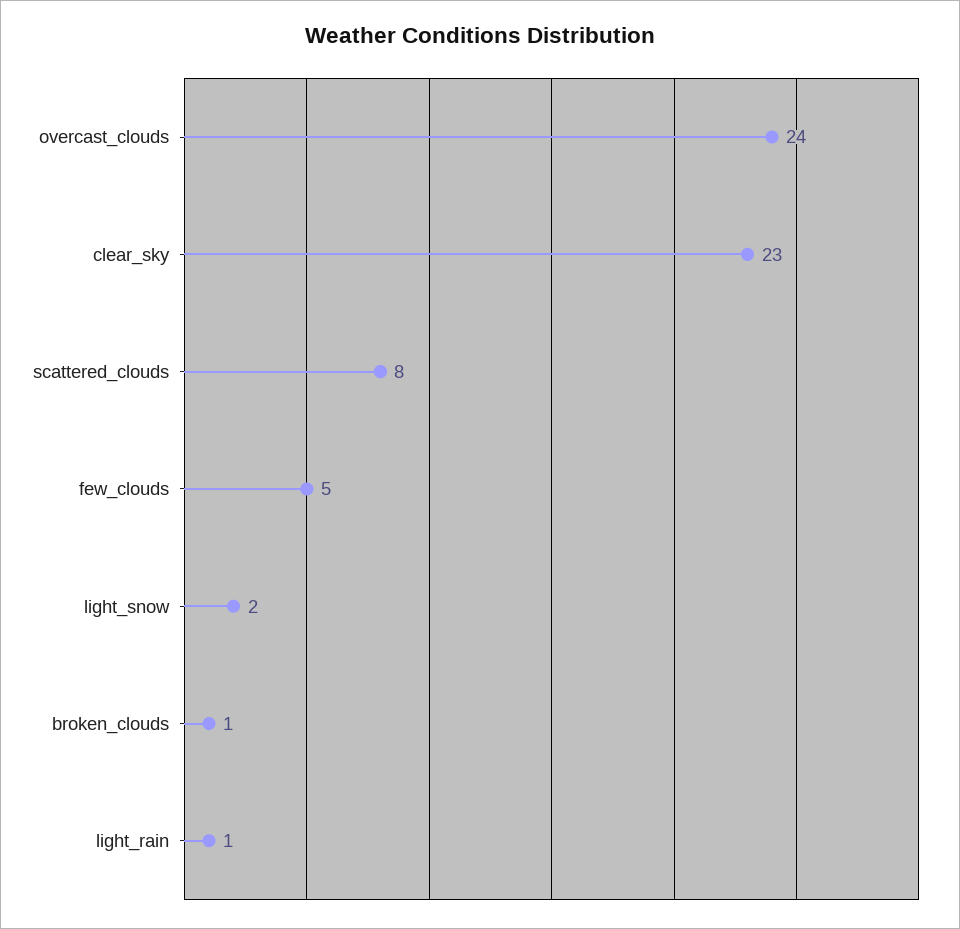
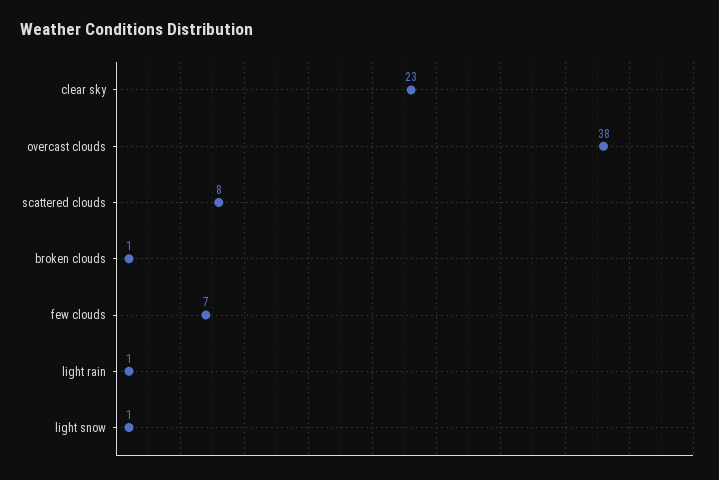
overcast_clouds: 24 -> 38
few_clouds: 5 -> 7
light_snow: 2 -> 1

